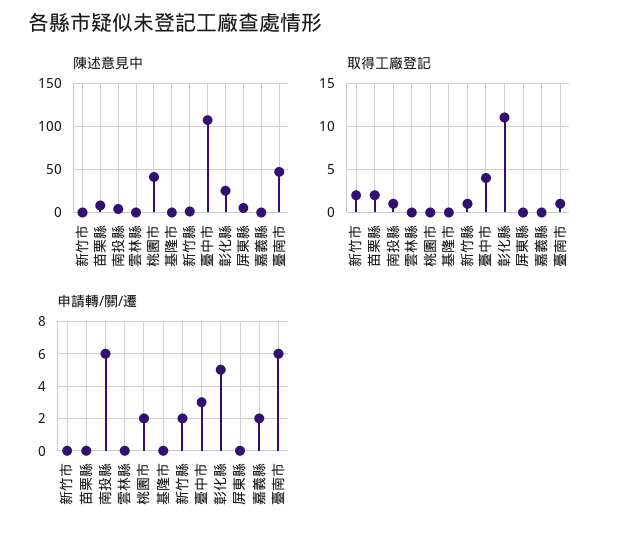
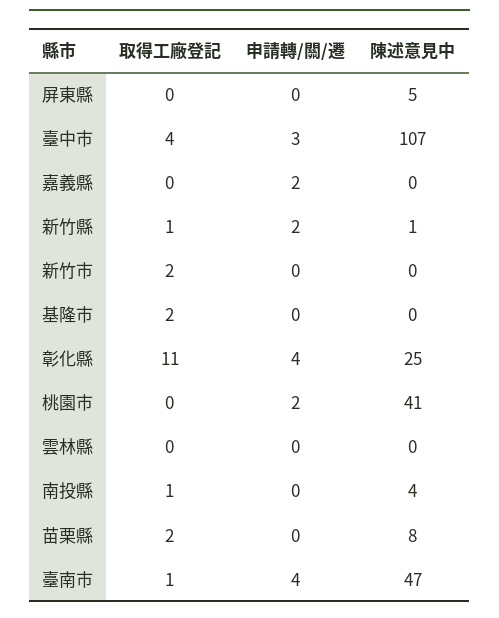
取得工廠登記, 基隆市: 0 -> 2
申請轉/關/遷, 南投縣: 6 -> 0
申請轉/關/遷, 彰化縣: 5 -> 4
申請轉/關/遷, 臺南市: 6 -> 4

